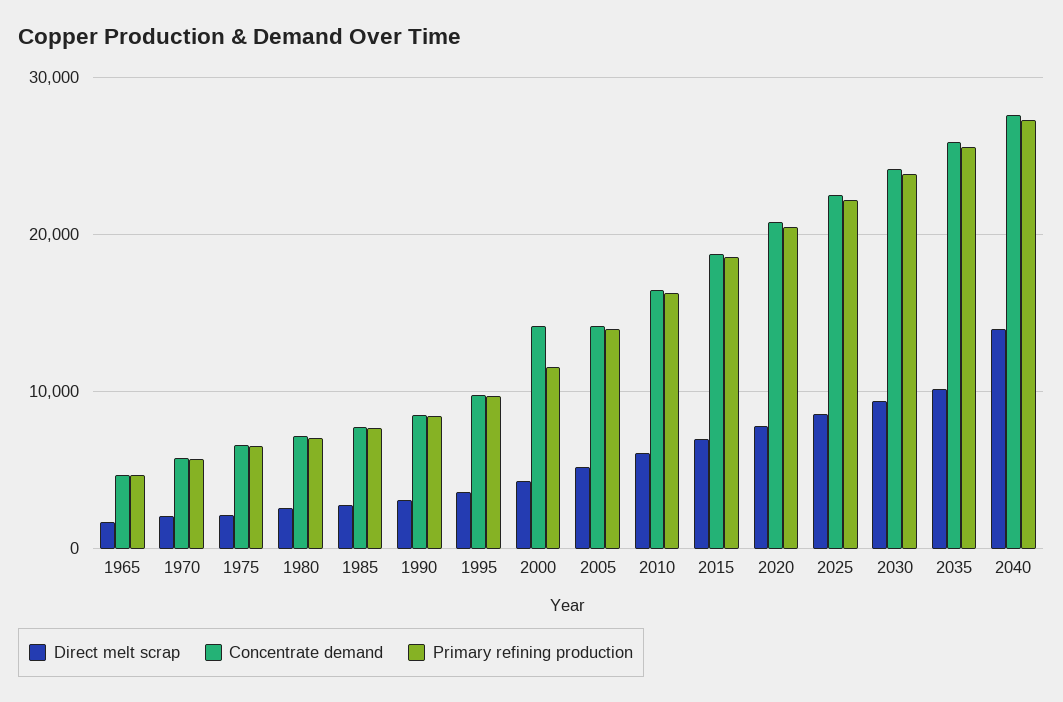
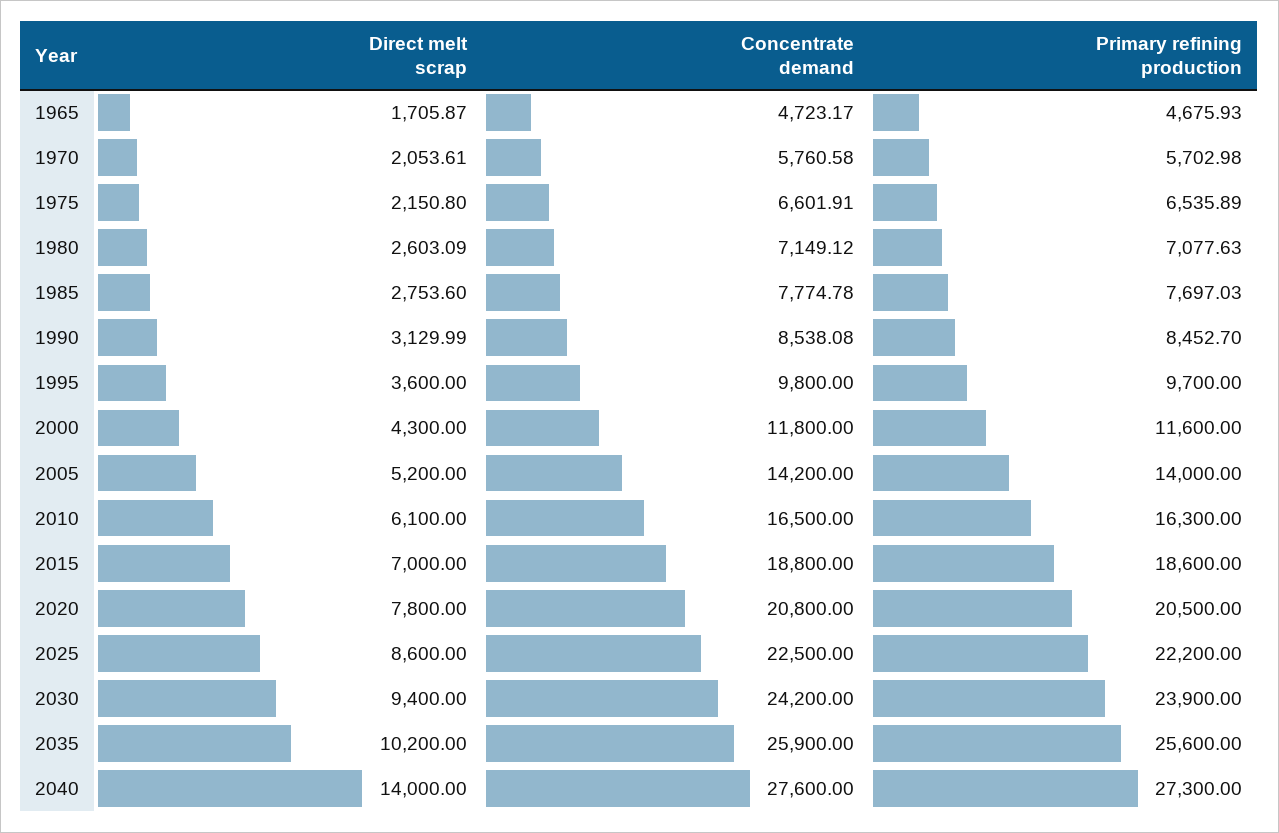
Concentrate demand, 2000: 14000 -> 11800

